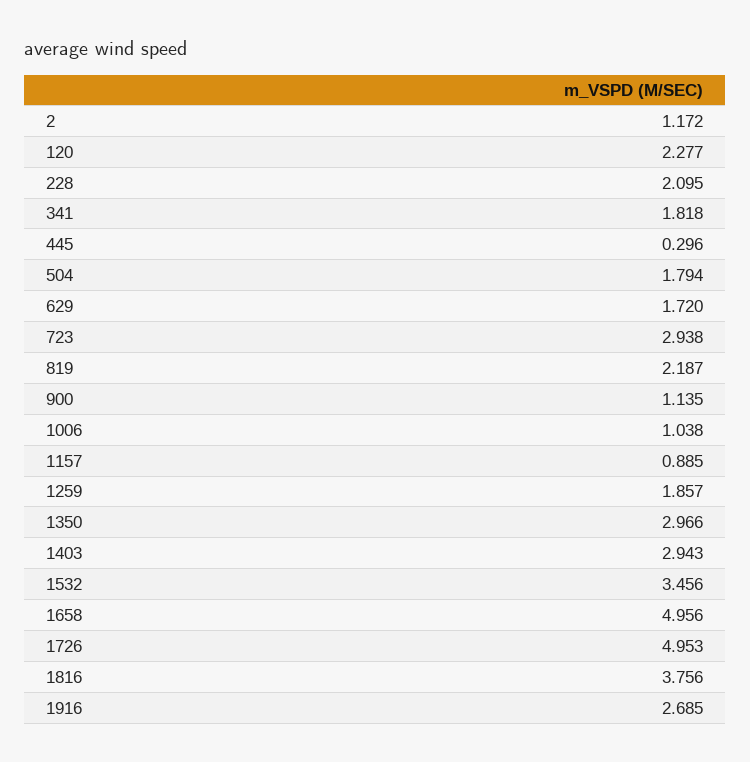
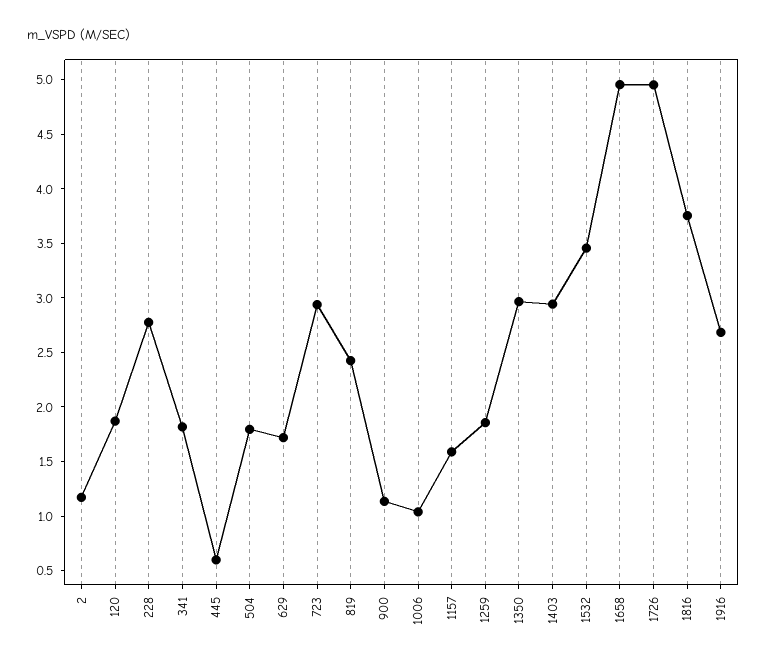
120: 2.277 -> 1.9
228: 2.095 -> 2.8
445: 0.296 -> 0.6
819: 2.187 -> 2.4
1157: 0.885 -> 1.6

